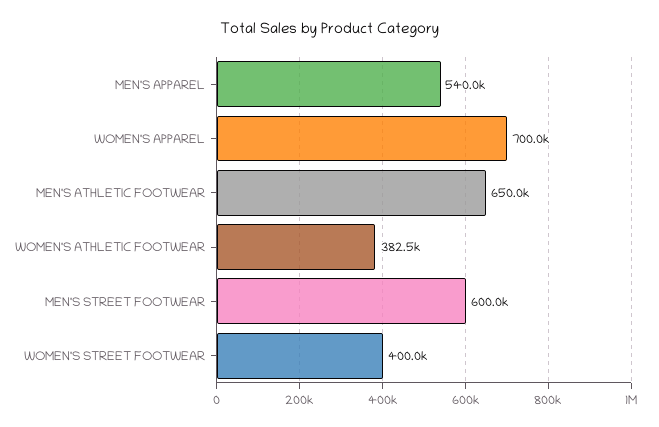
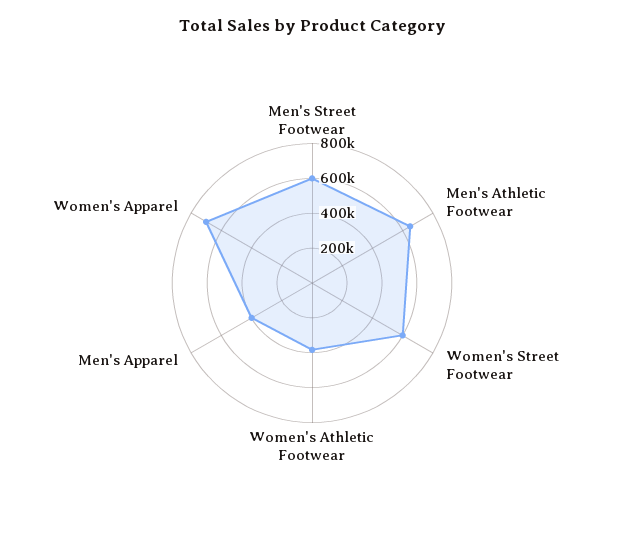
MEN'S APPAREL: 540000 -> 400000
WOMEN'S STREET FOOTWEAR: 400000 -> 600000

